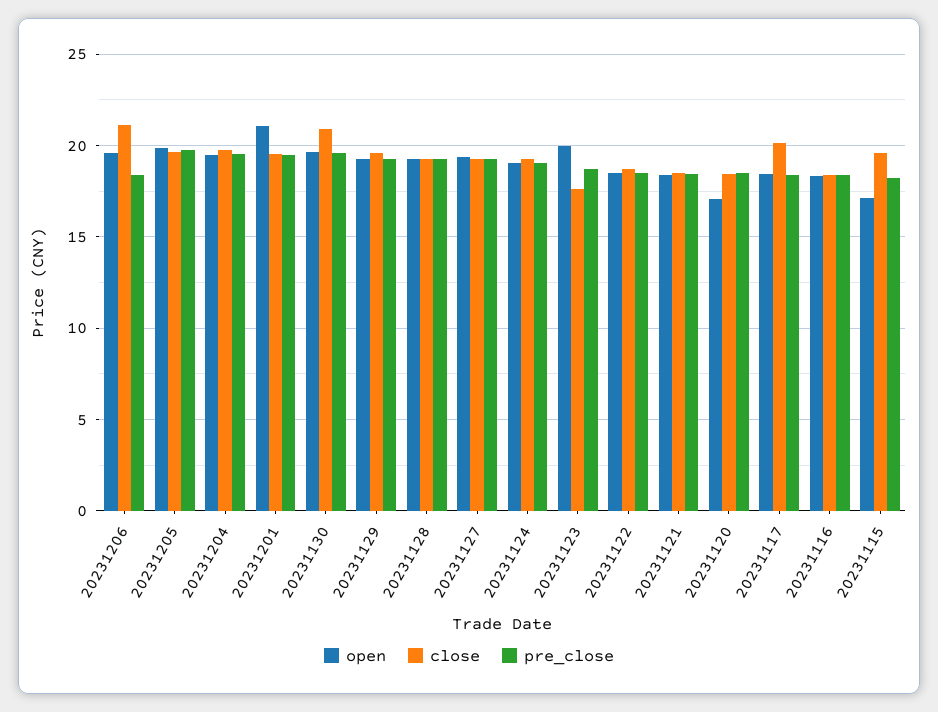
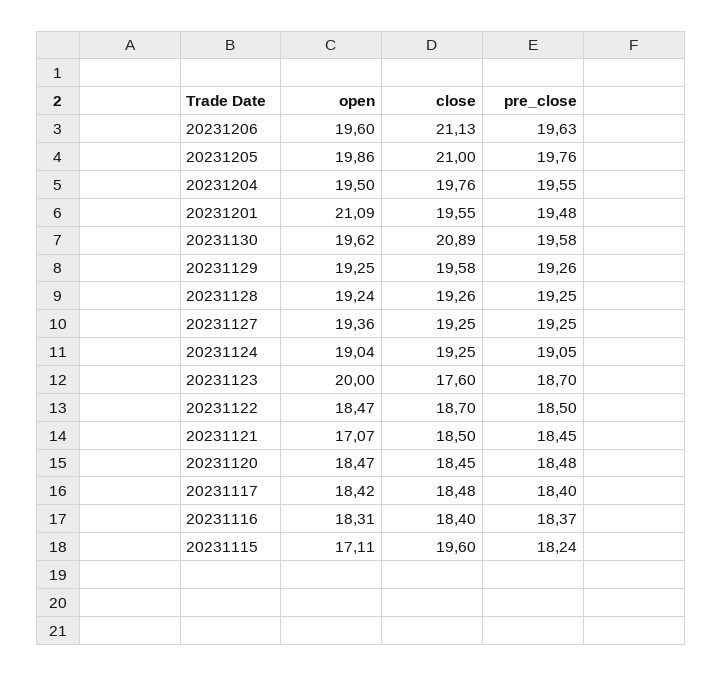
pre_close, 20231206: 18.5 -> 19.63
close, 20231205: 19.5 -> 21
open, 20231121: 18.5 -> 17.07
open, 20231120: 17 -> 18.47
close, 20231117: 20 -> 18.48

